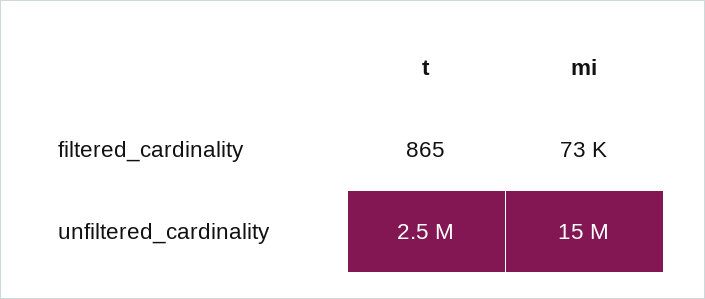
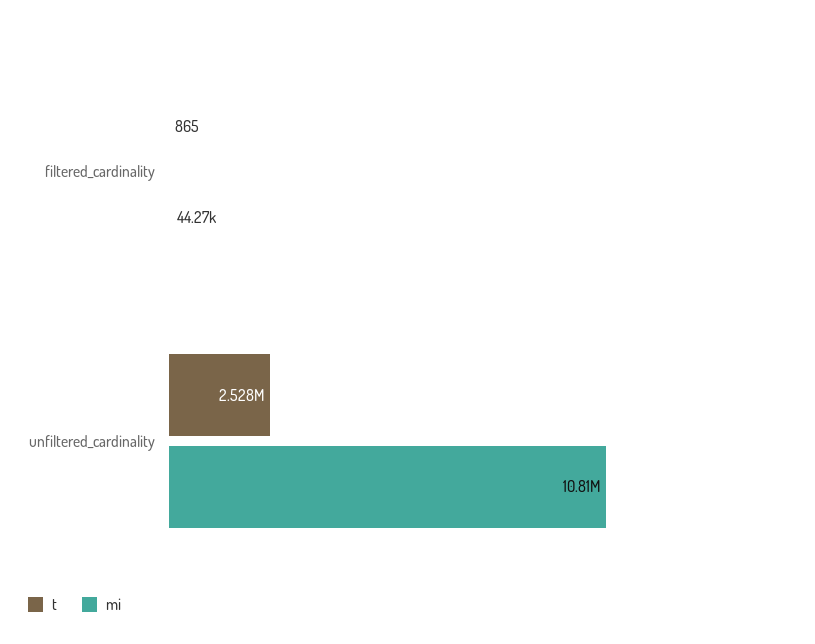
mi, filtered_cardinality: 73000 -> 44270
mi, unfiltered_cardinality: 15000000 -> 10810000

